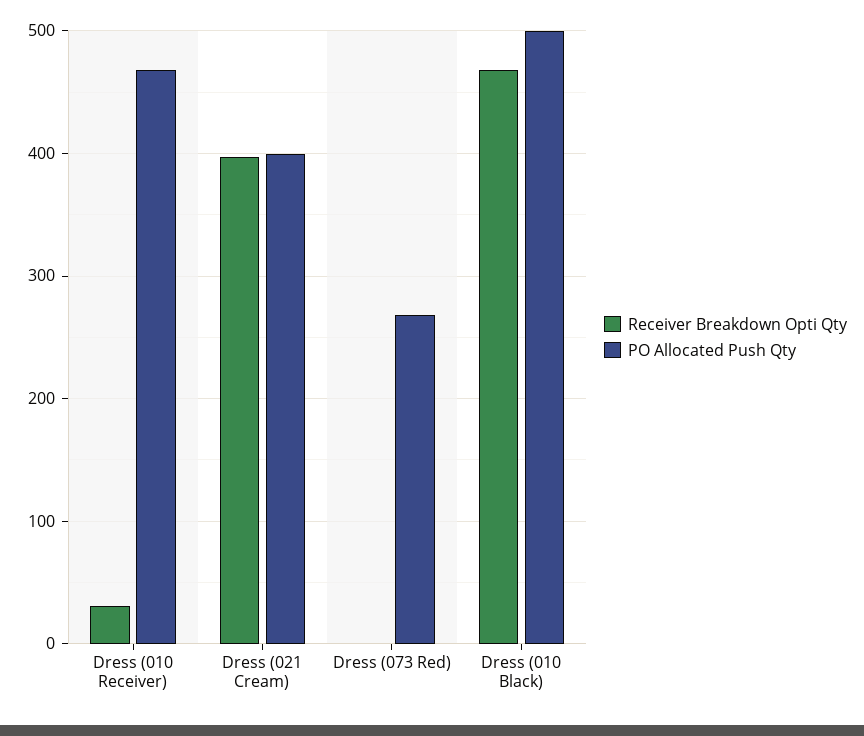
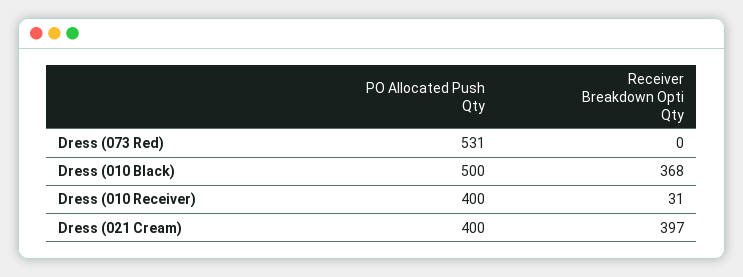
PO Allocated Push Qty, Dress (010 Receiver): 470 -> 400
PO Allocated Push Qty, Dress (073 Red): 270 -> 531
Receiver Breakdown Opti Qty, Dress (010 Black): 470 -> 368

